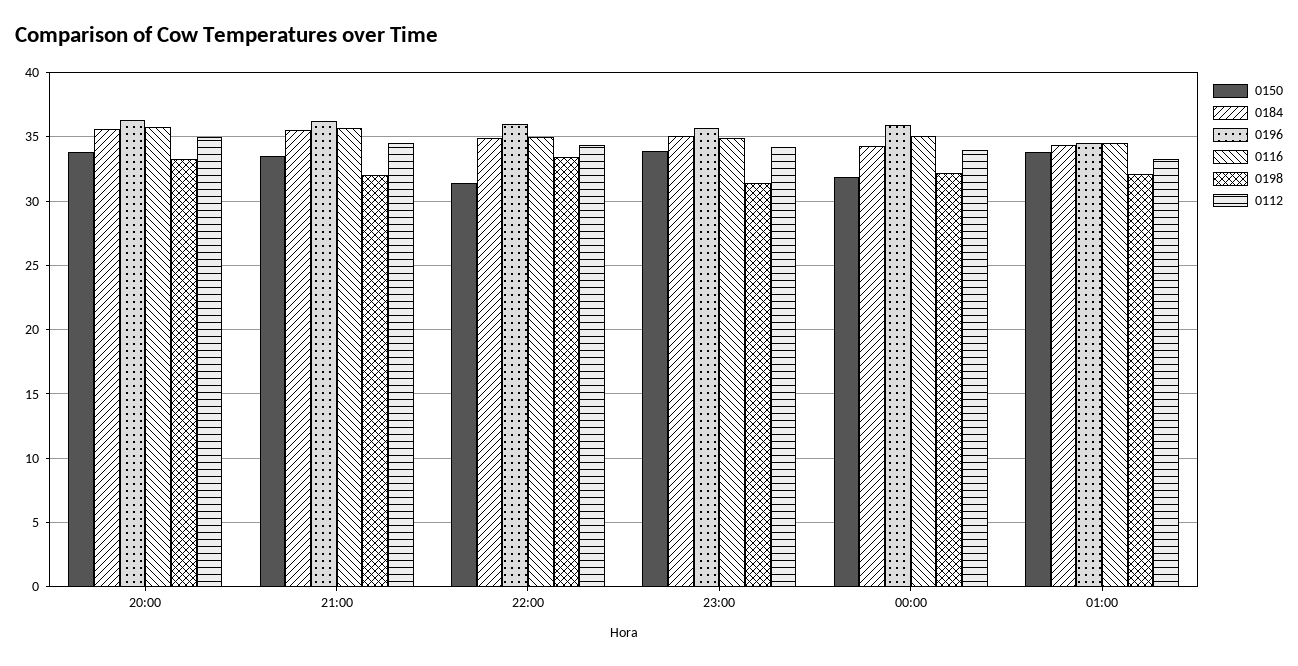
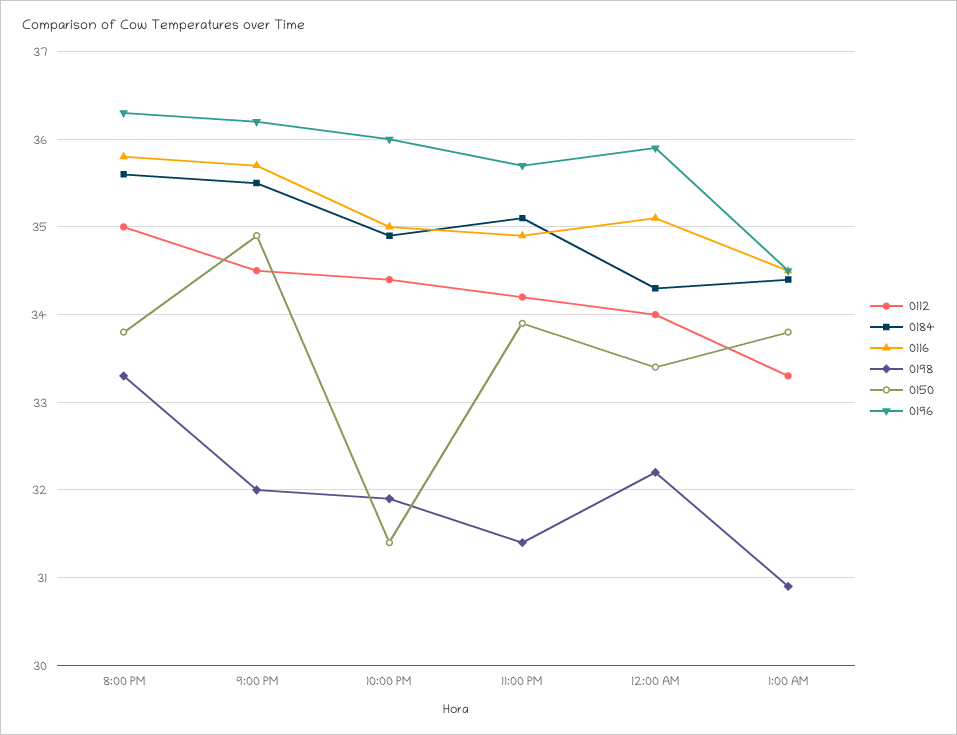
0150, 21:00: 33.5 -> 34.9
0198, 22:00: 33.5 -> 31.9
0150, 00:00: 32 -> 33.4
0198, 01:00: 32 -> 30.9

